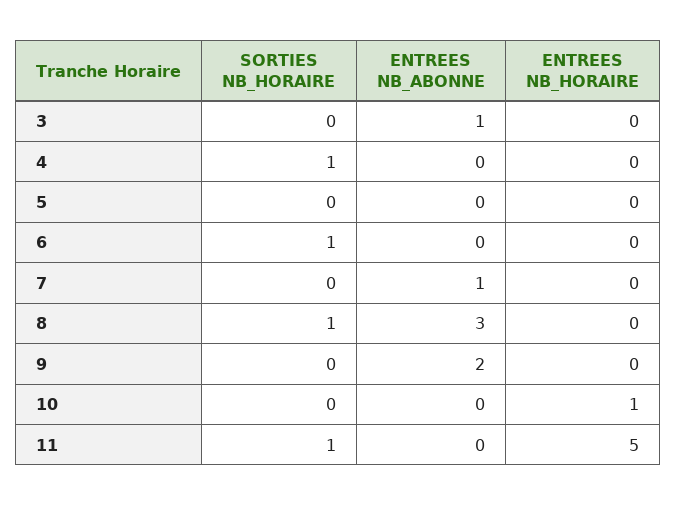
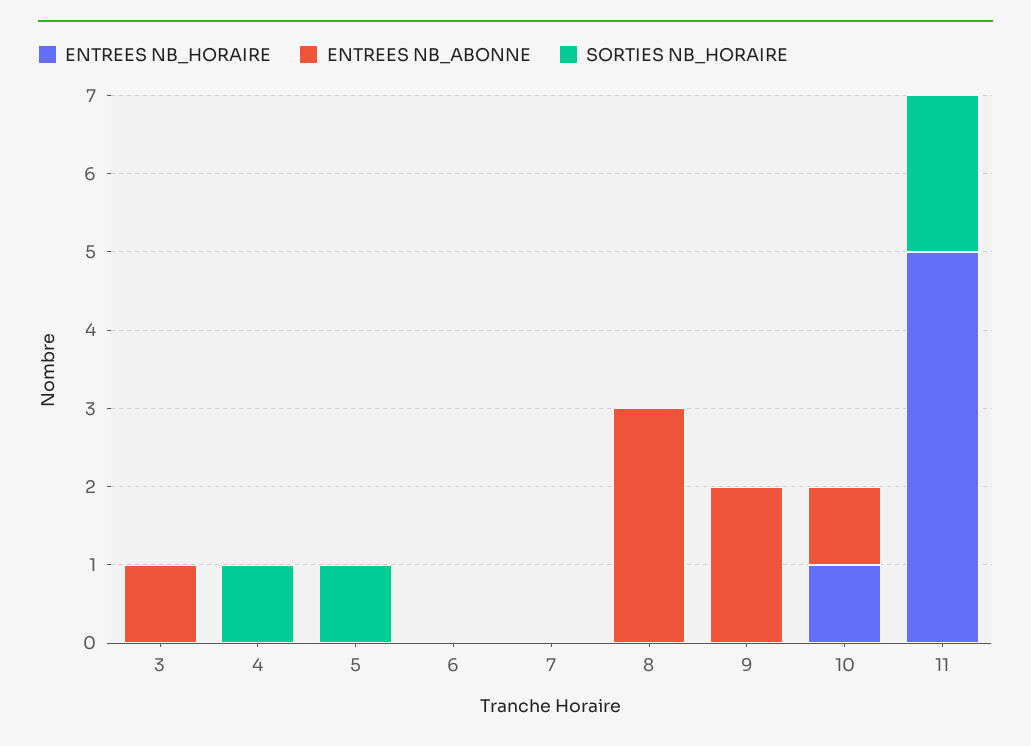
SORTIES NB_HORAIRE, 5: 0 -> 1
SORTIES NB_HORAIRE, 6: 1 -> 0
ENTREES NB_ABONNE, 7: 1 -> 0
SORTIES NB_HORAIRE, 8: 1 -> 0
ENTREES NB_ABONNE, 10: 0 -> 1
SORTIES NB_HORAIRE, 11: 1 -> 2

